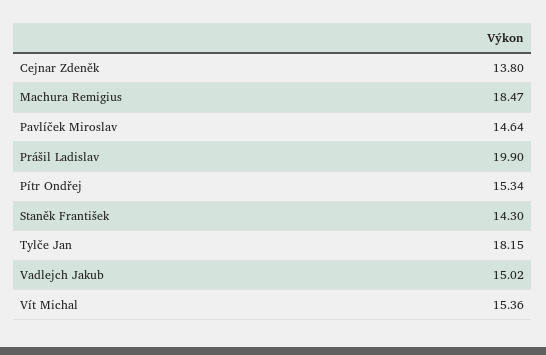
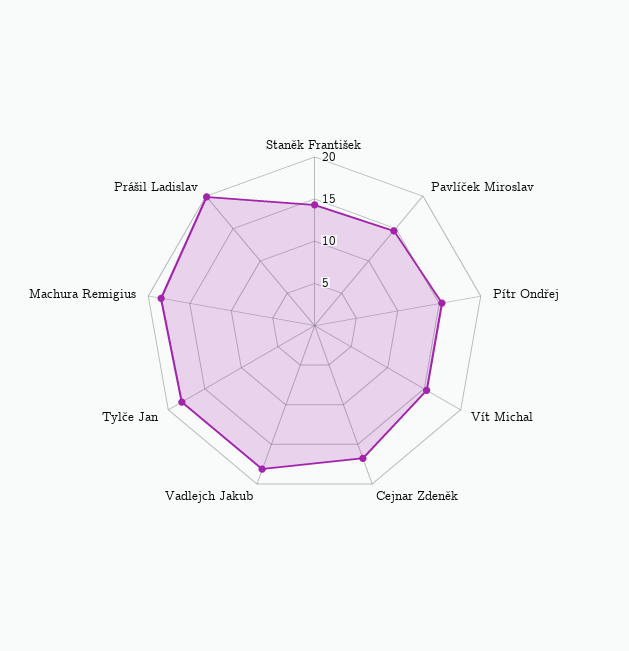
Cejnar Zdeněk: 13.8 -> 17
Vadlejch Jakub: 15.02 -> 18

